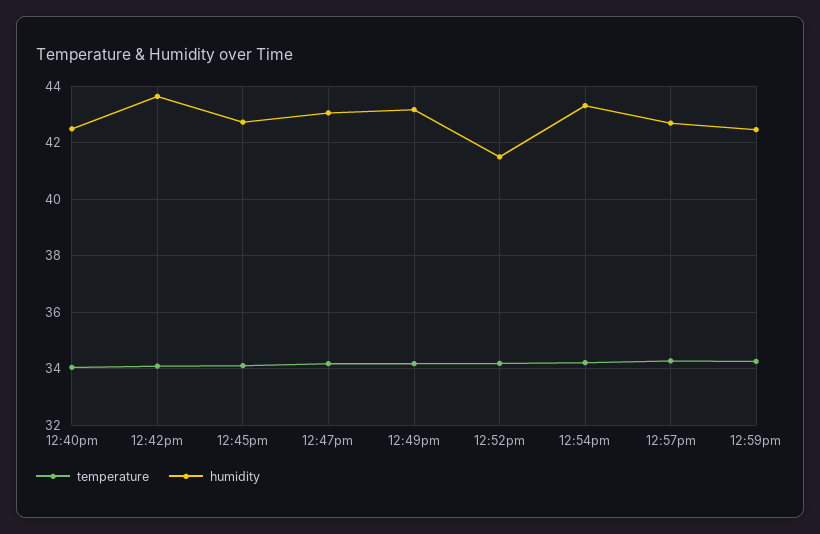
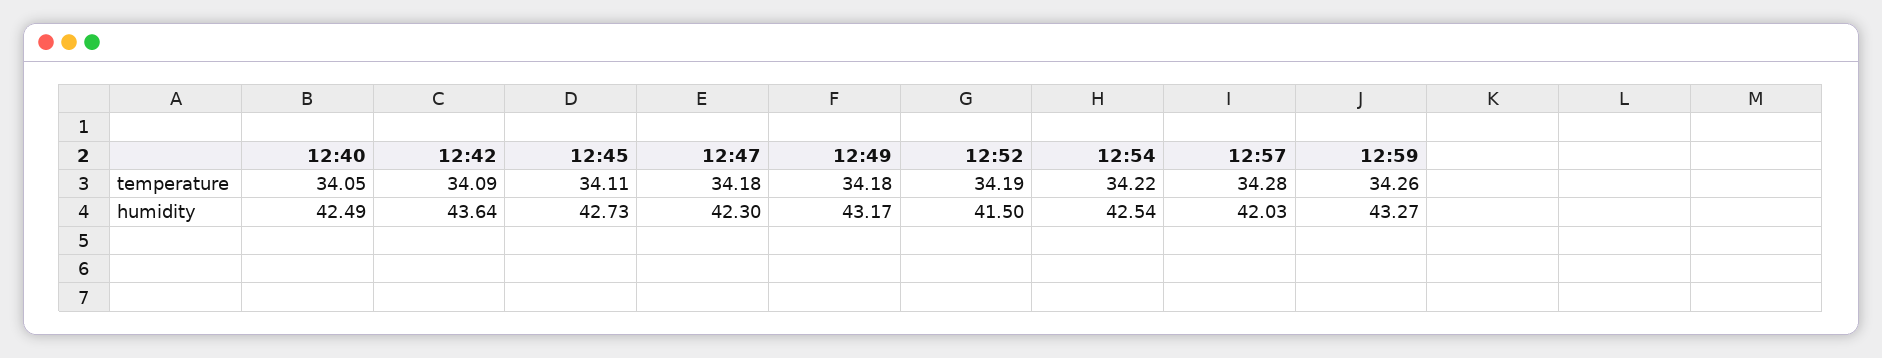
humidity, 12:47pm: 43 -> 42.3
humidity, 12:54pm: 43.25 -> 42.54
humidity, 12:57pm: 42.75 -> 42.03
humidity, 12:59pm: 42.5 -> 43.27

